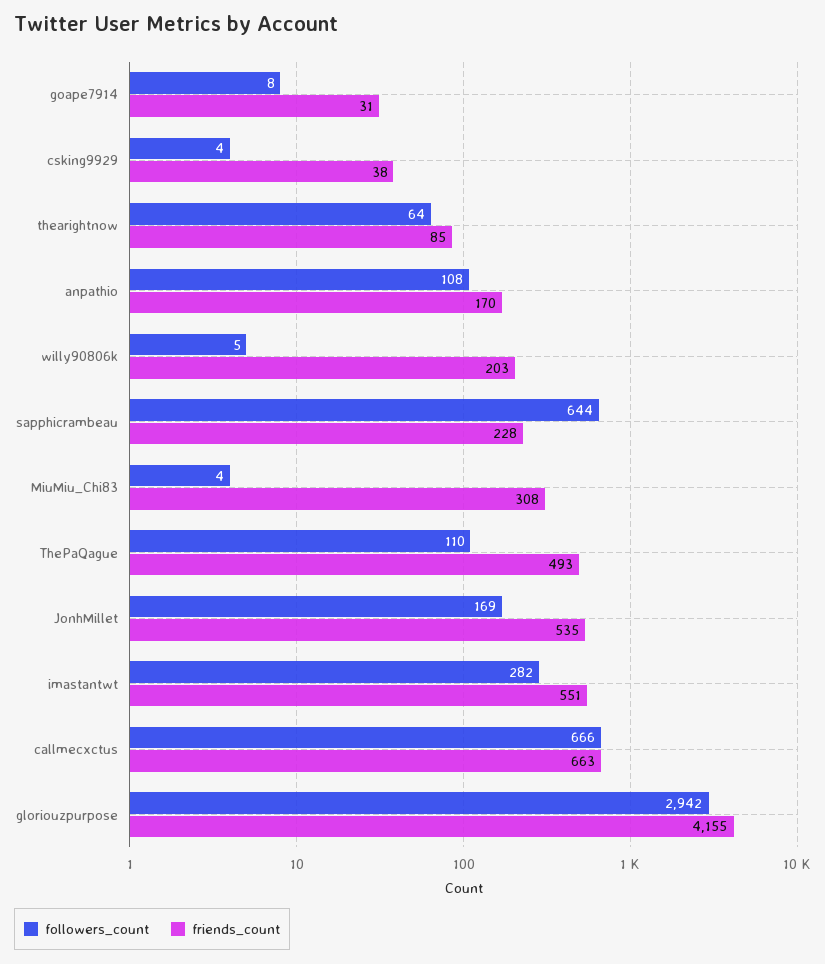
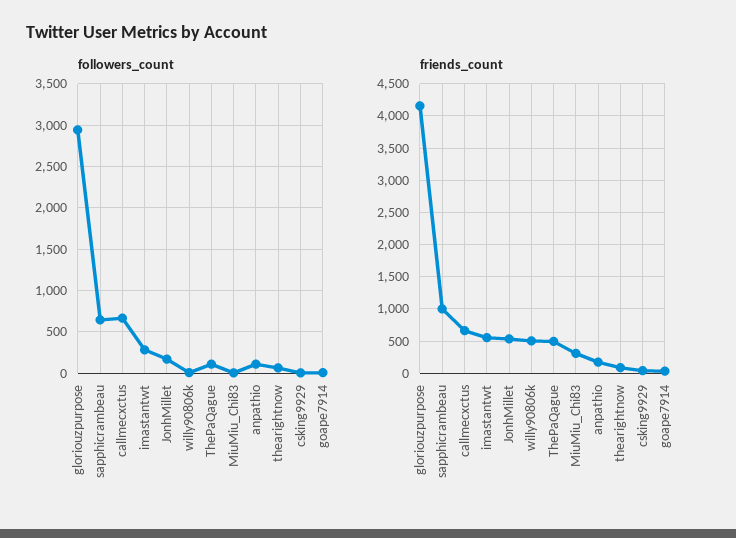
friends_count, willy90806k: 203 -> 500
friends_count, sapphicrambeau: 228 -> 1000

